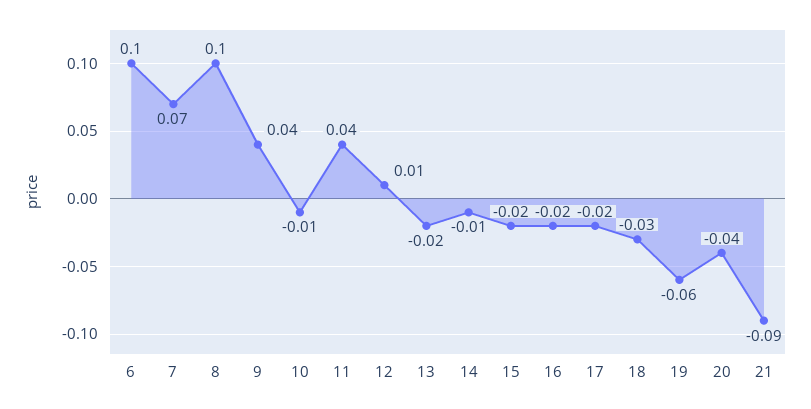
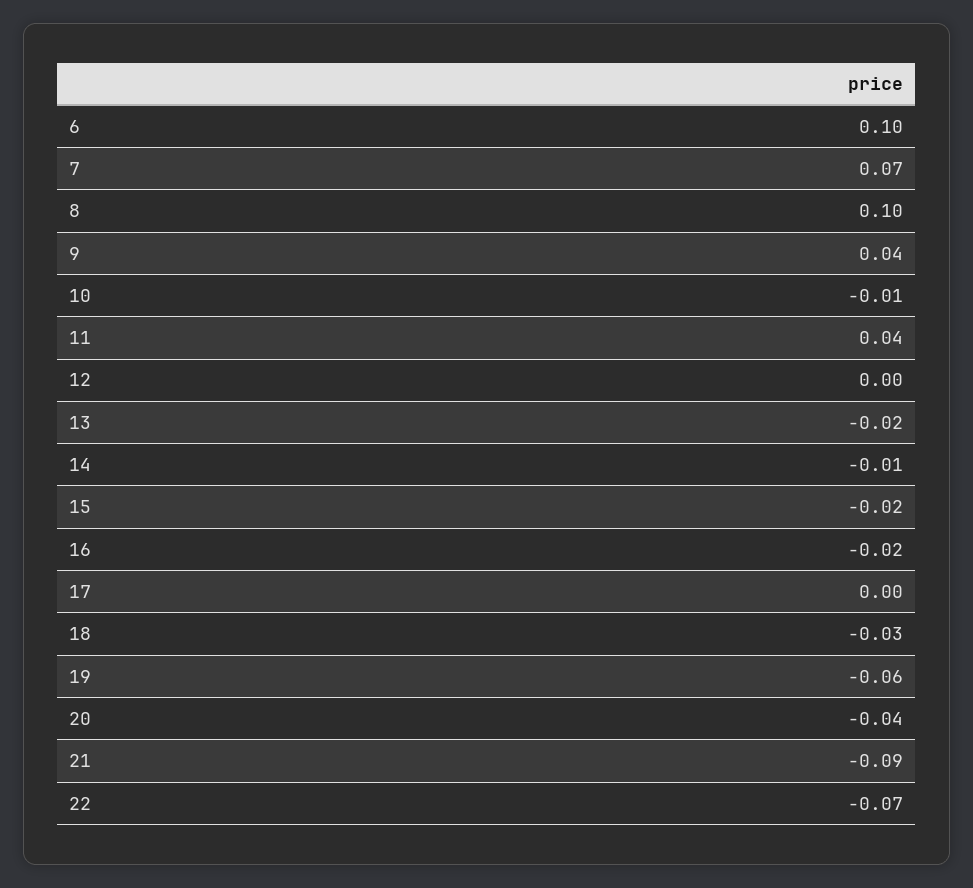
12: 0.01 -> 0
17: -0.02 -> 0
22: none -> -0.07

